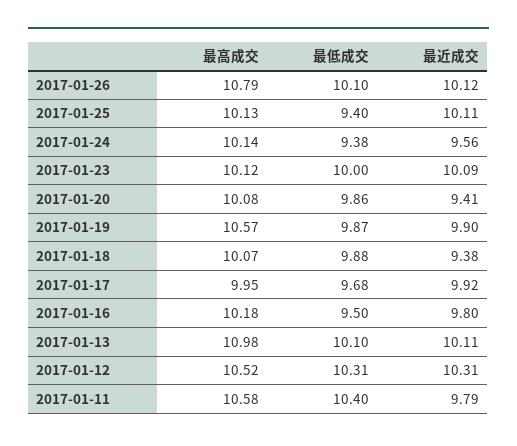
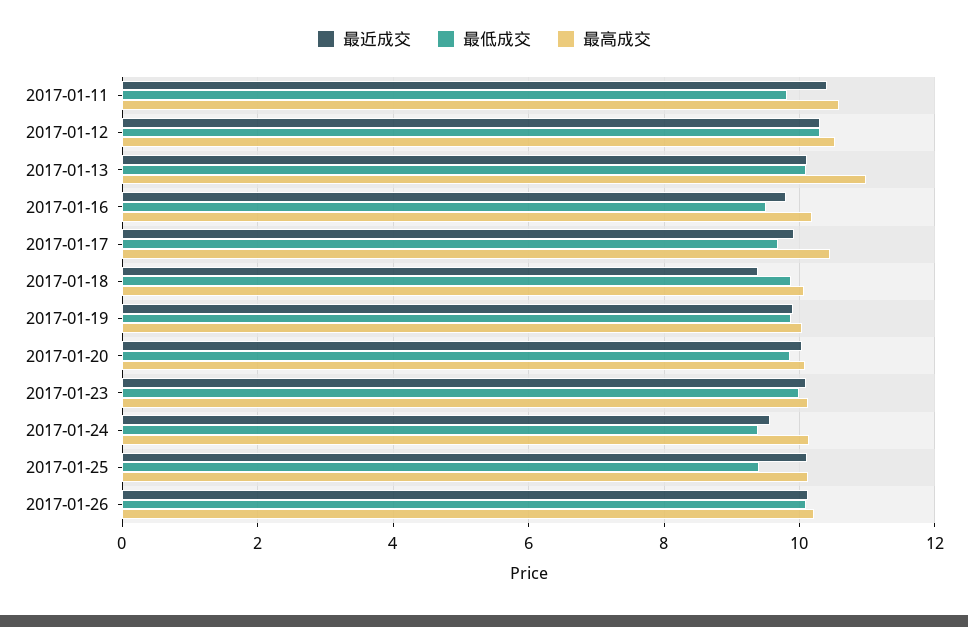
最高成交, 2017-01-26: 10.79 -> 10.2
最近成交, 2017-01-20: 9.41 -> 10
最高成交, 2017-01-19: 10.57 -> 10
最高成交, 2017-01-17: 9.95 -> 10.4
最低成交, 2017-01-11: 10.4 -> 9.8
最近成交, 2017-01-11: 9.79 -> 10.4

